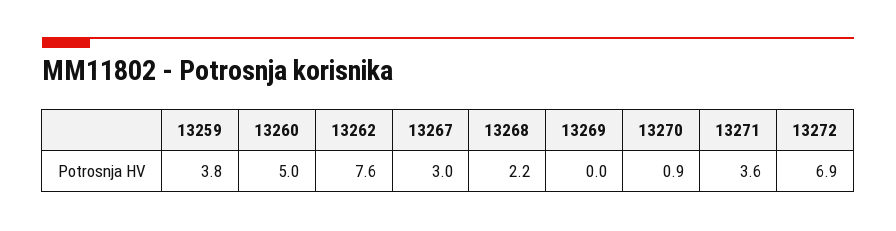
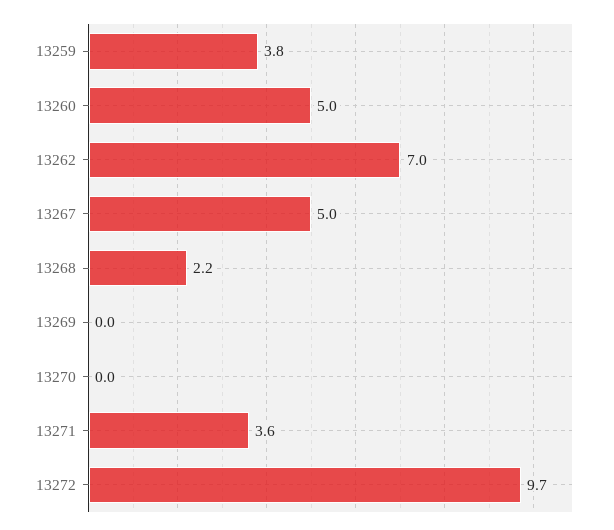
13262: 7.6 -> 7
13267: 3 -> 5
13270: 0.9 -> 0
13272: 6.9 -> 9.7

